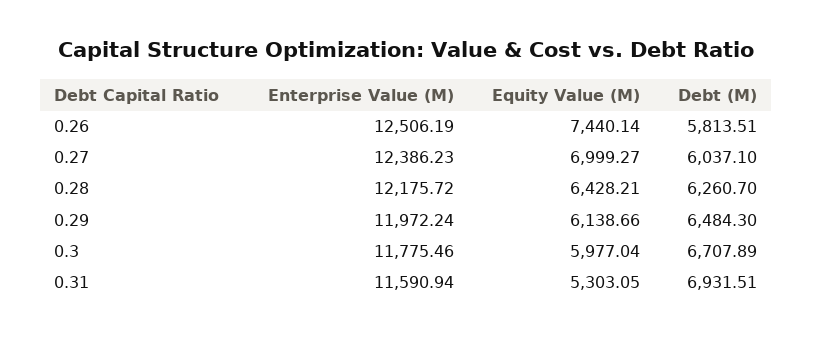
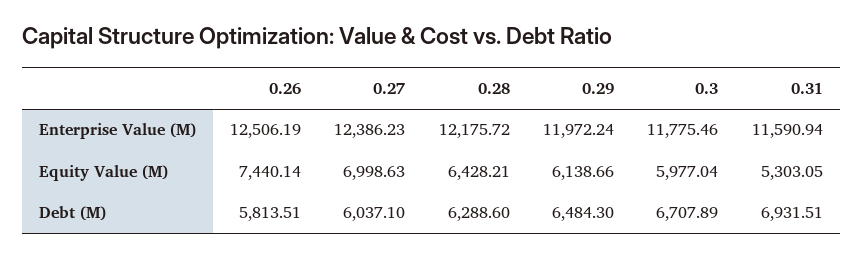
Equity Value (M), 0.27: 6999.27 -> 6998.63
Debt (M), 0.28: 6260.7 -> 6288.6

